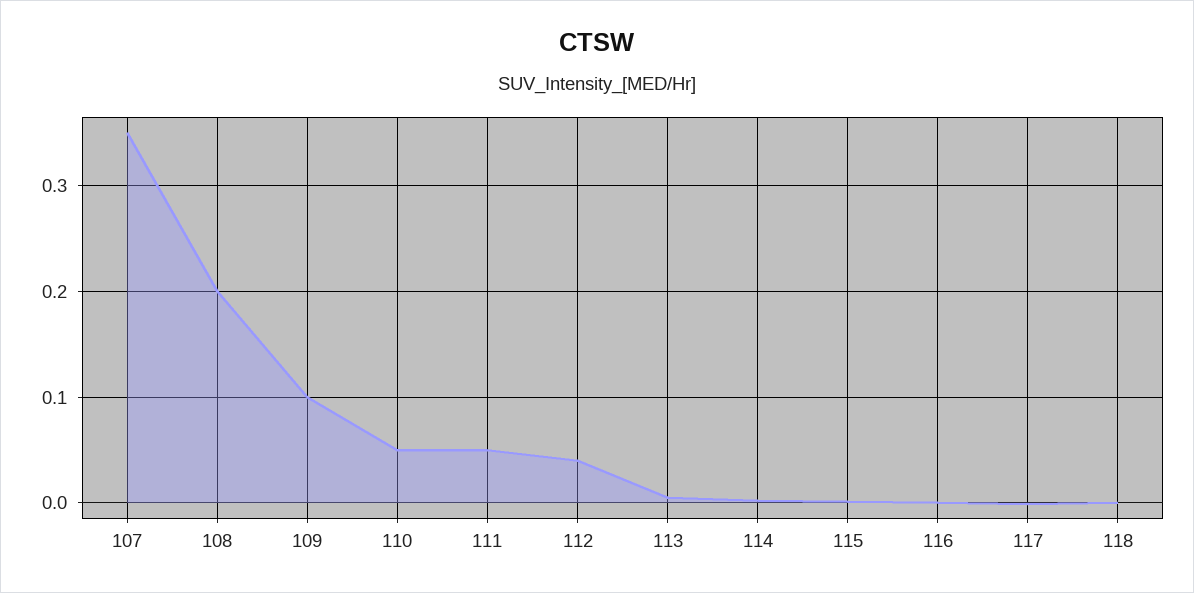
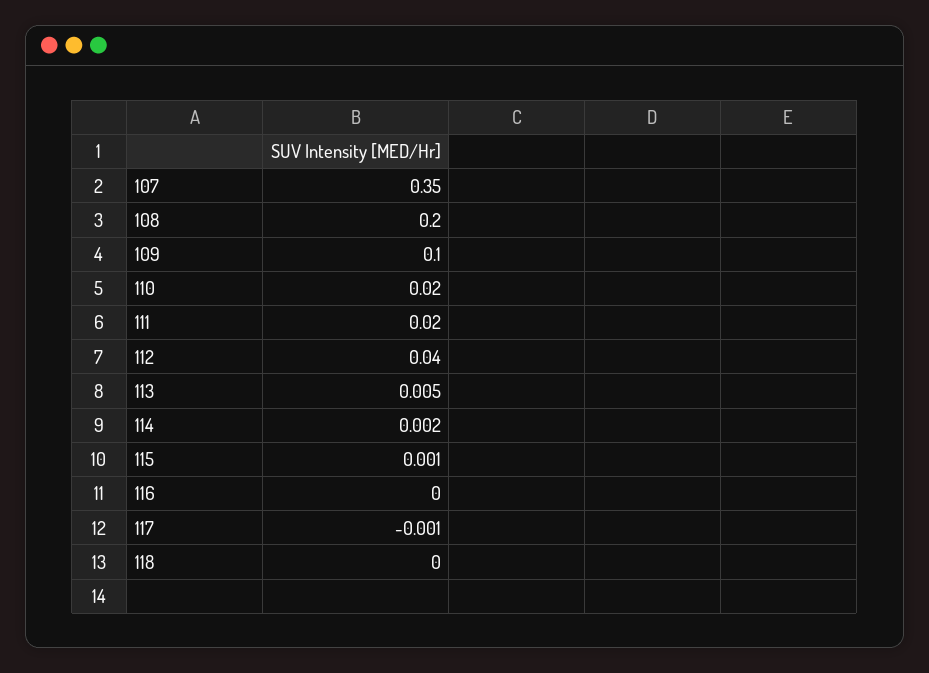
110: 0.05 -> 0.02
111: 0.05 -> 0.02

